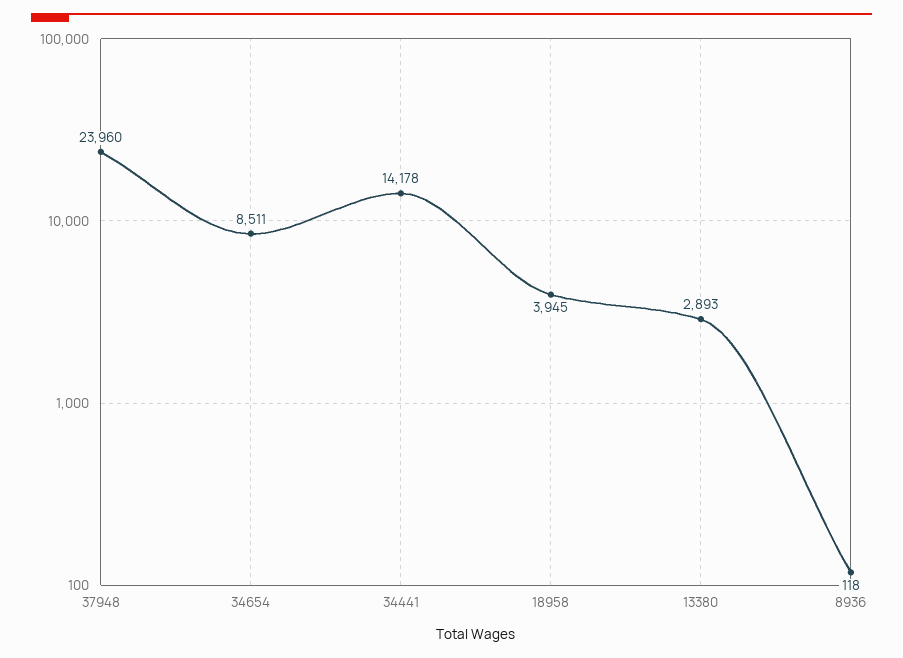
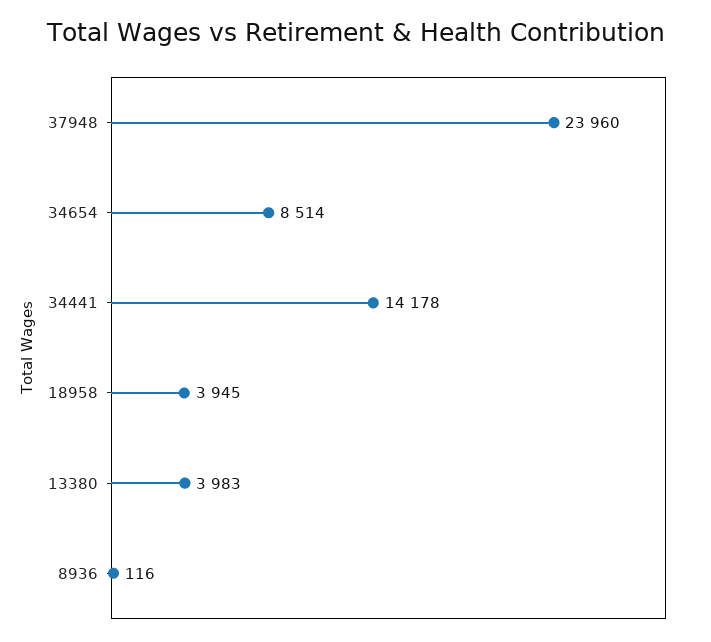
34654: 8511 -> 8514
13380: 2893 -> 3983
8936: 118 -> 116

